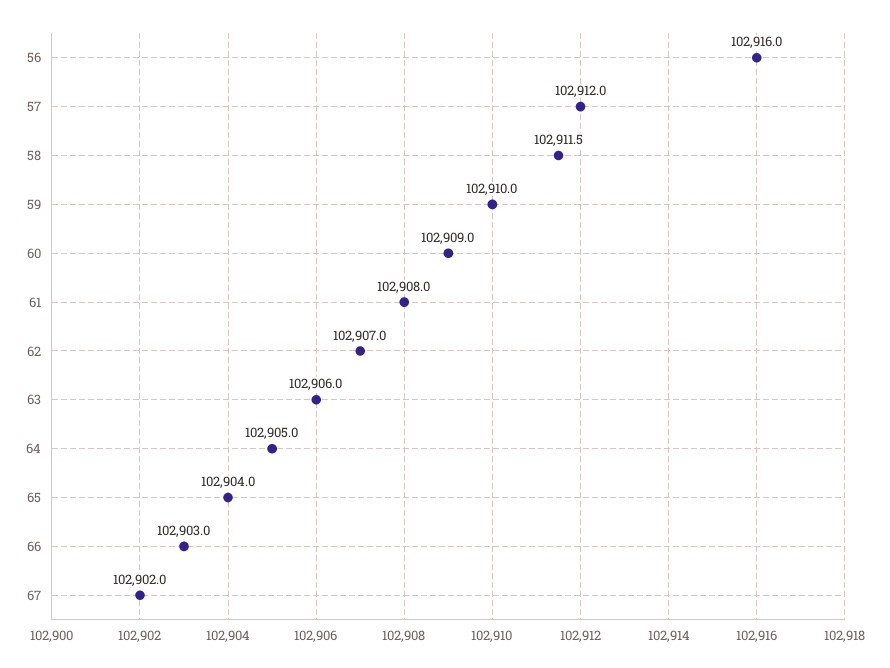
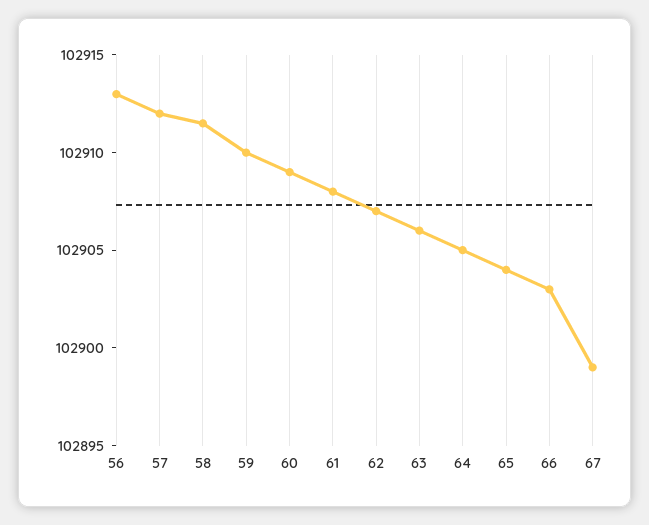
56: 102916 -> 102913
67: 102902 -> 102899

